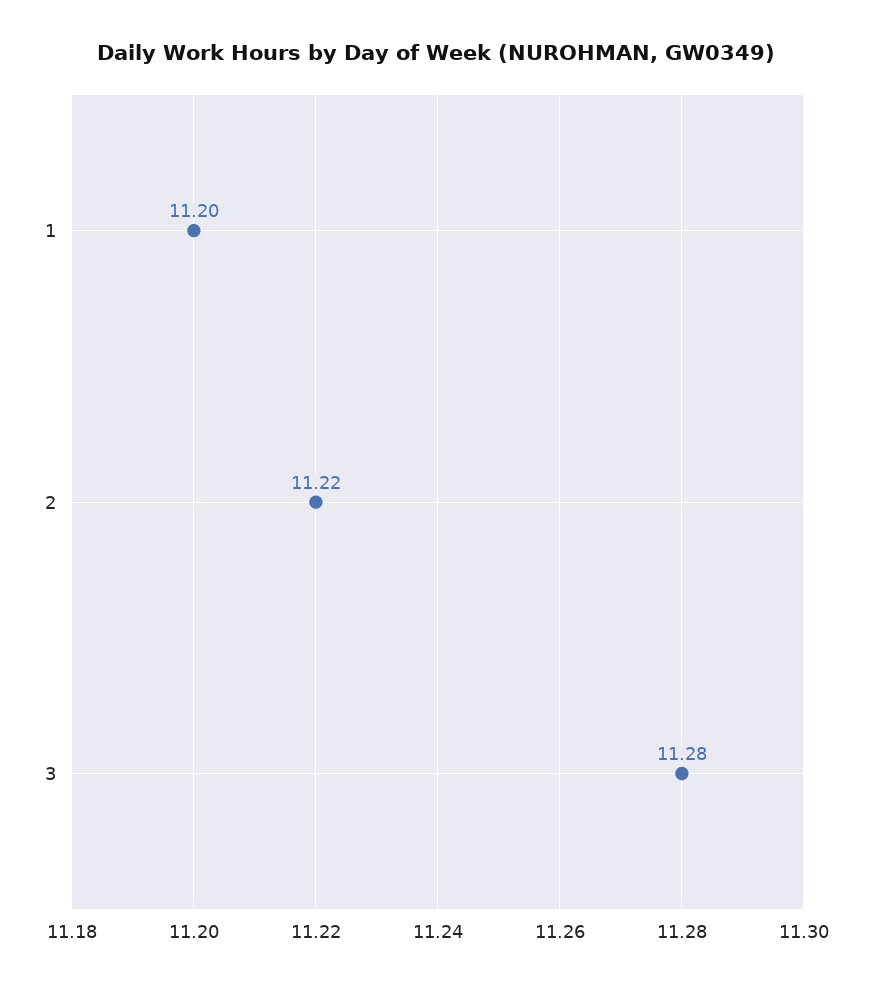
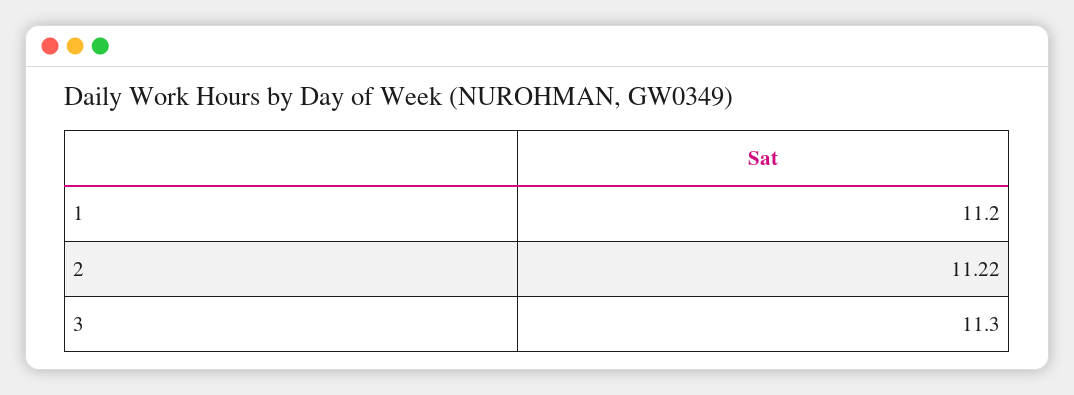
3: 11.28 -> 11.3

